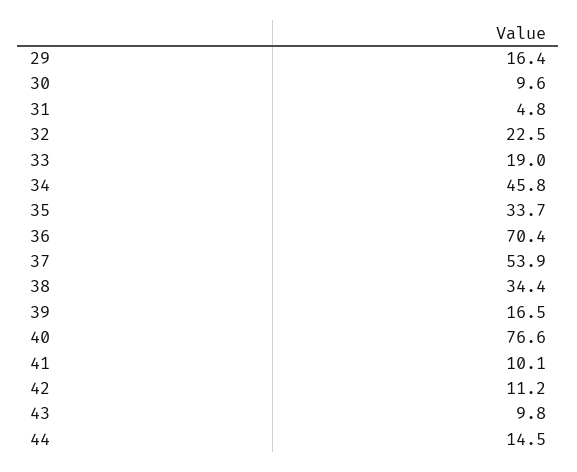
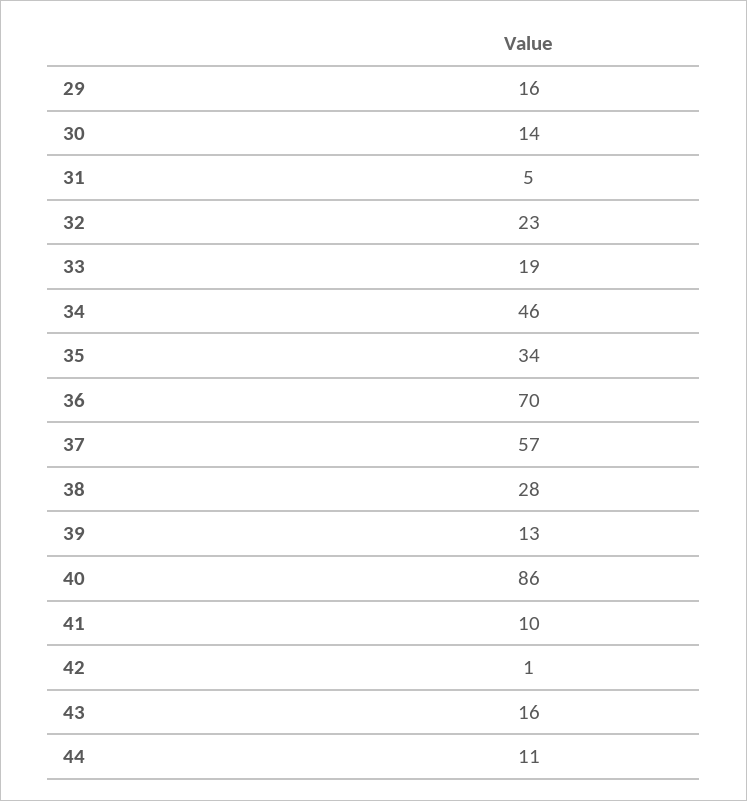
30: 9.6 -> 14
37: 53.9 -> 57
38: 34.4 -> 28
39: 16.5 -> 13
40: 76.6 -> 86
42: 11.2 -> 1
43: 9.8 -> 16
44: 14.5 -> 11

